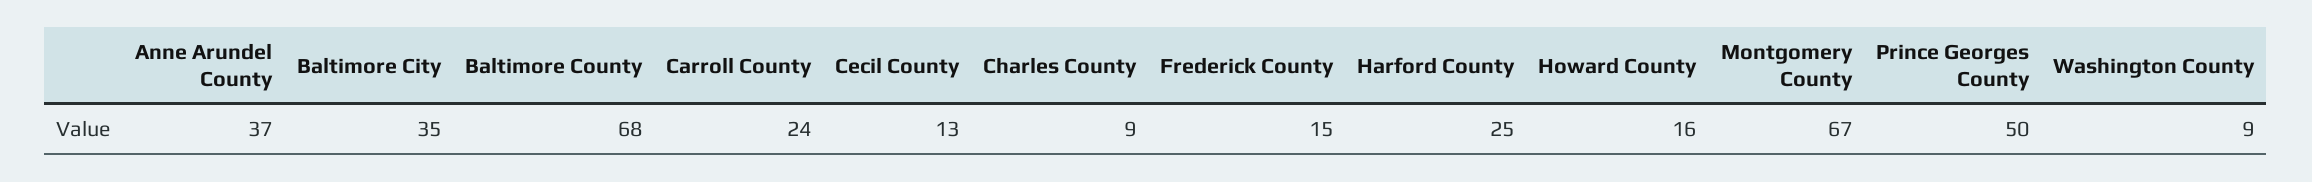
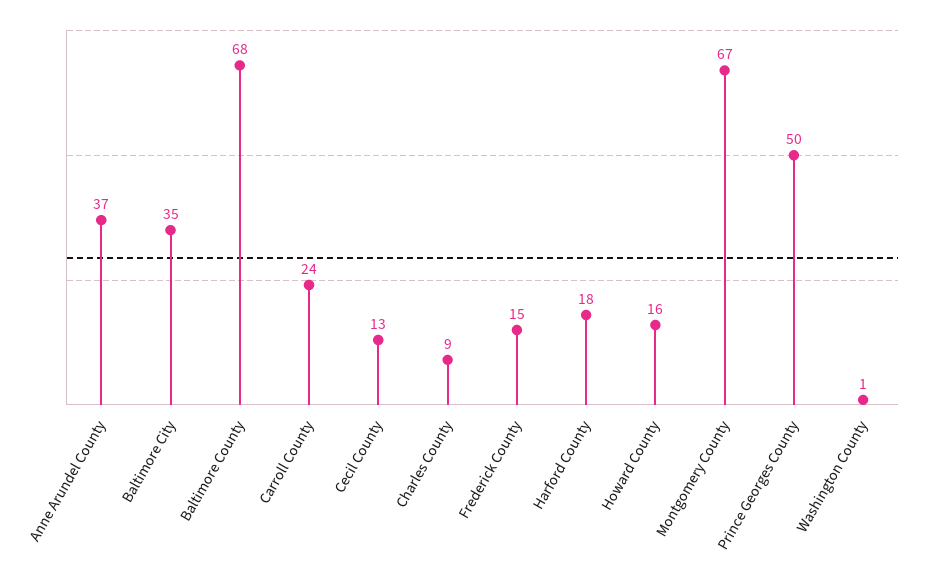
Harford County: 25 -> 18
Washington County: 9 -> 1

